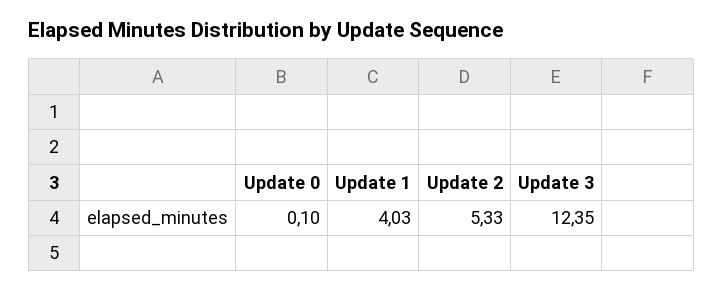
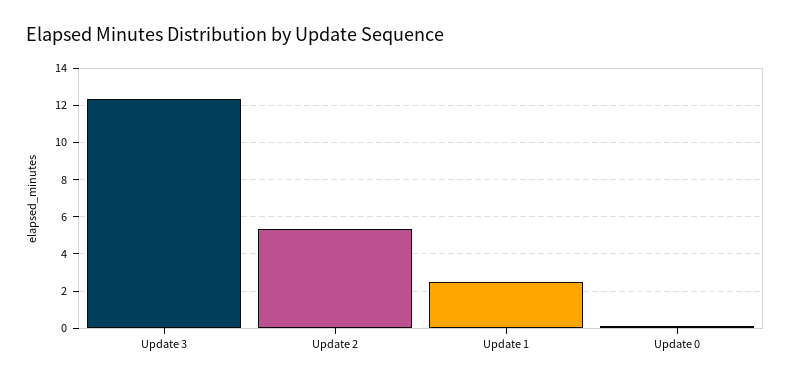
Update 1: 4.03 -> 2.5

